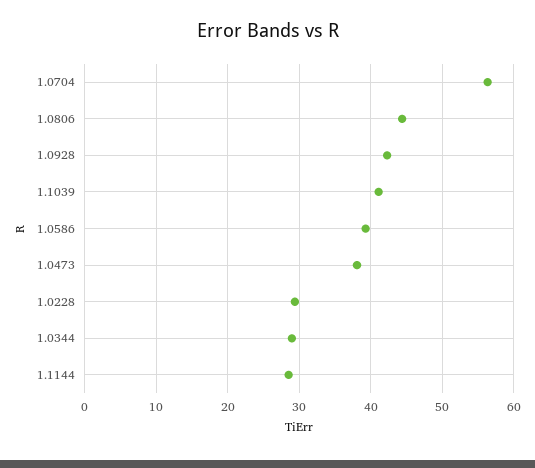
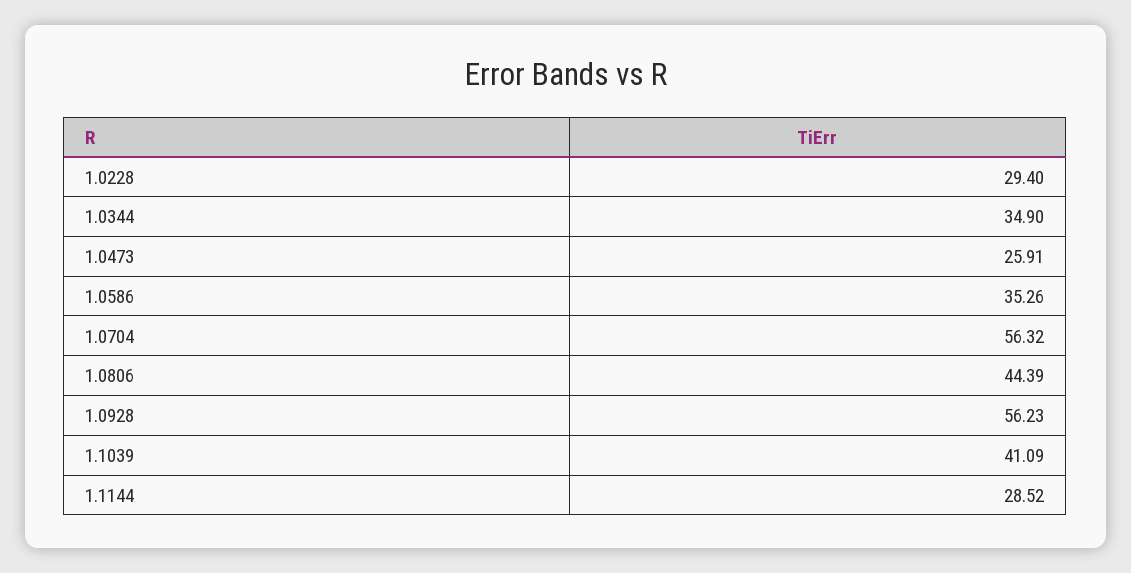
1.0928: 42 -> 56.23
1.0586: 39 -> 35.26
1.0473: 38 -> 25.91
1.0344: 29 -> 34.9

